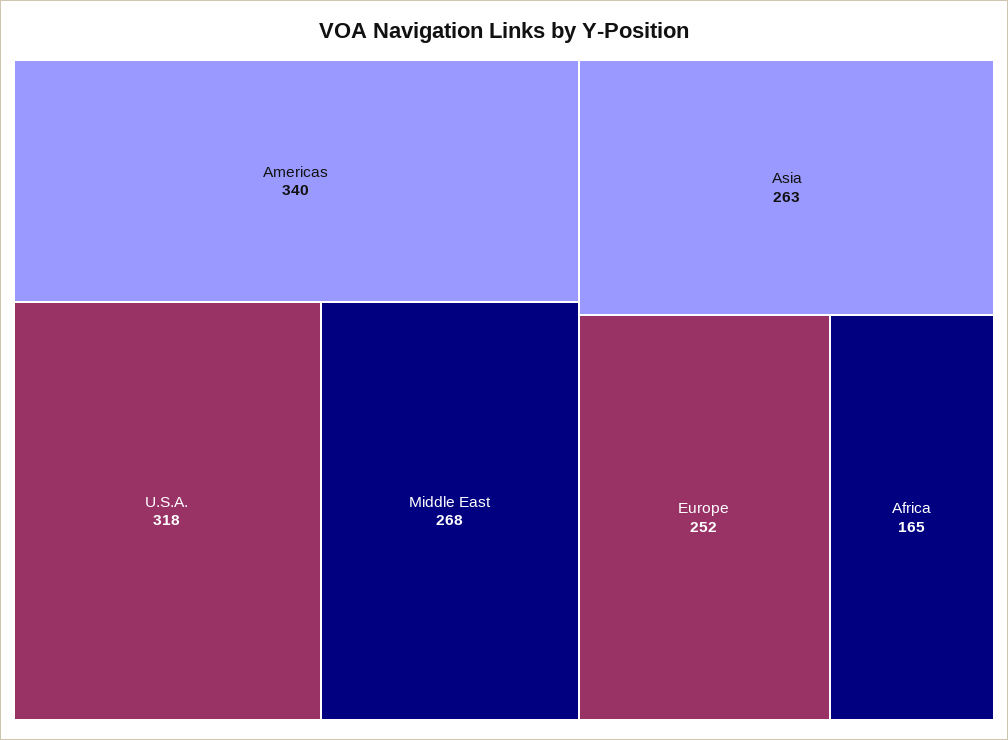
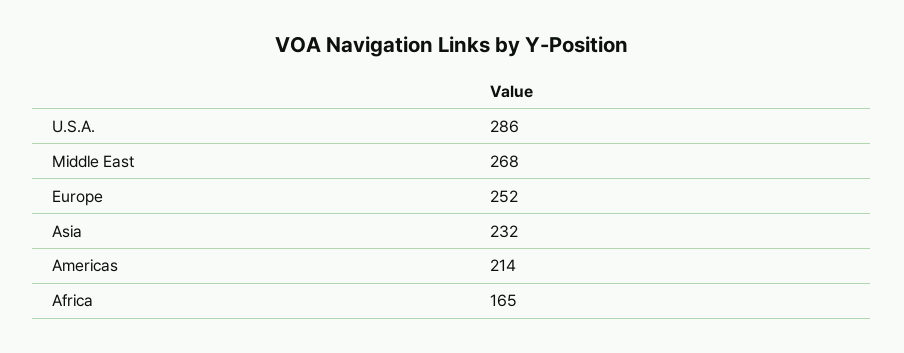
Americas: 340 -> 214
U.S.A.: 318 -> 286
Asia: 263 -> 232

